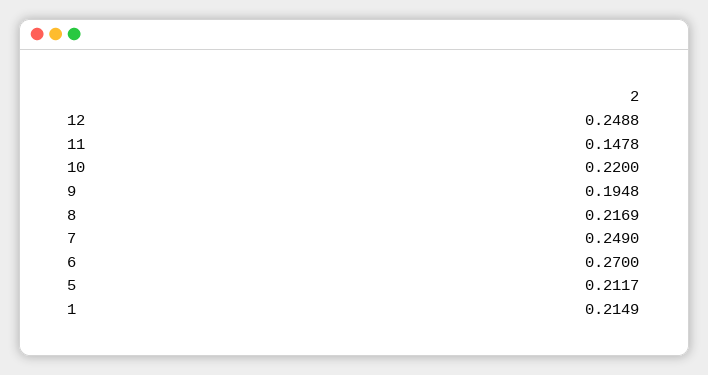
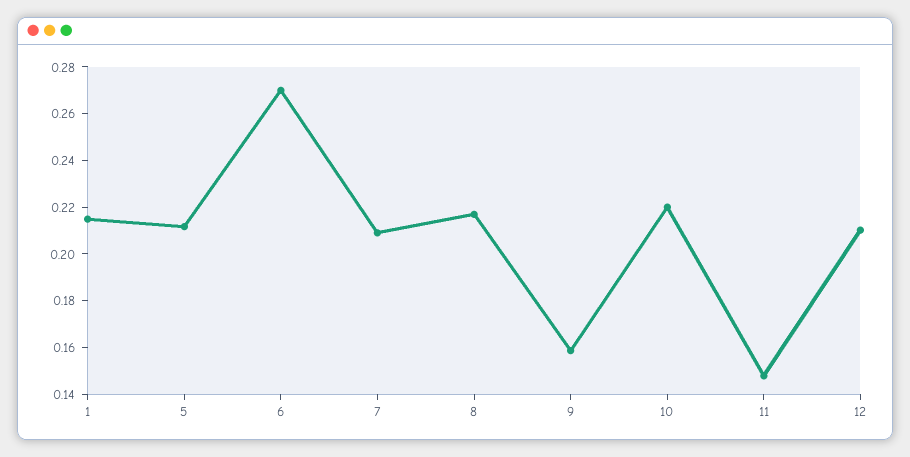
12: 0.2488 -> 0.21
9: 0.1948 -> 0.16
7: 0.249 -> 0.21

